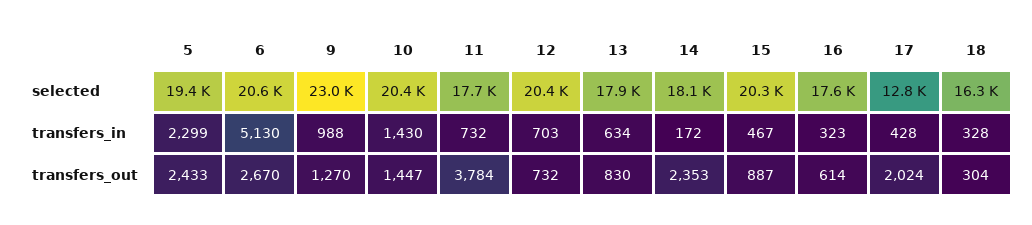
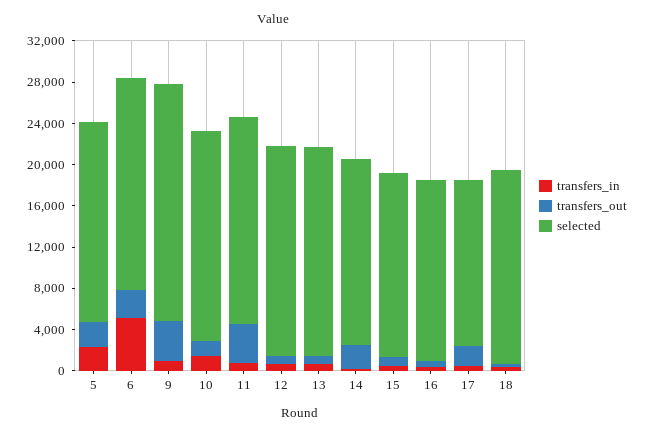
selected, 11: 17700 -> 20000
selected, 13: 17900 -> 20000
selected, 15: 20300 -> 18000
selected, 17: 12800 -> 16000
selected, 18: 16300 -> 19000
transfers_out, 9: 1270 -> 4000

